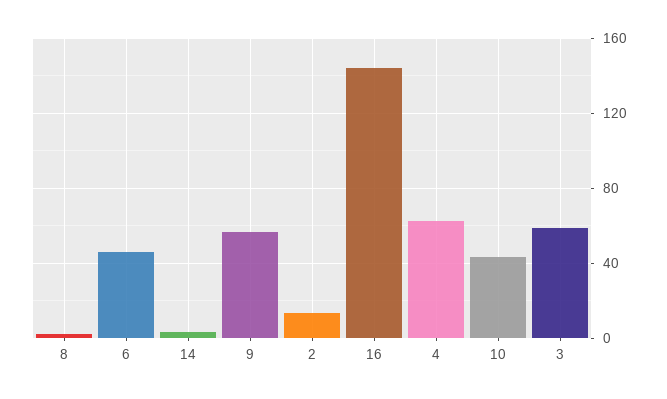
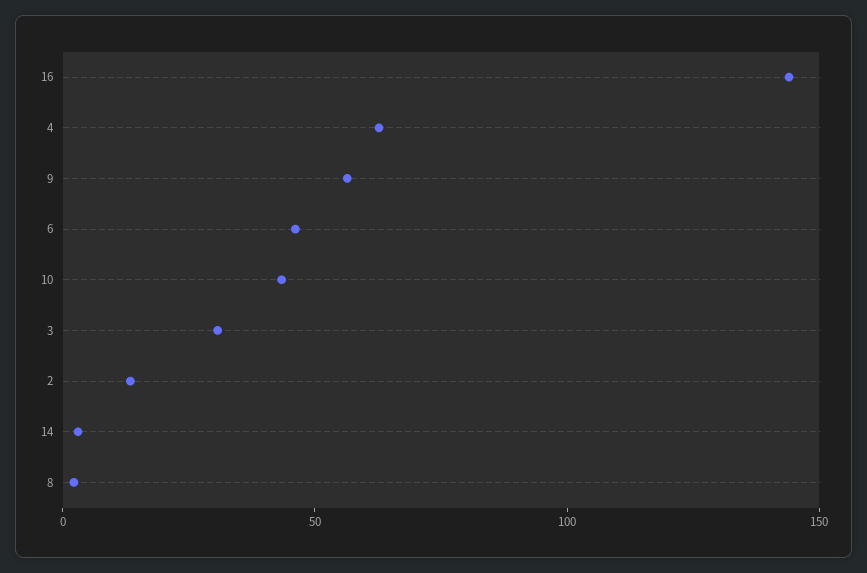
3: 60 -> 30

